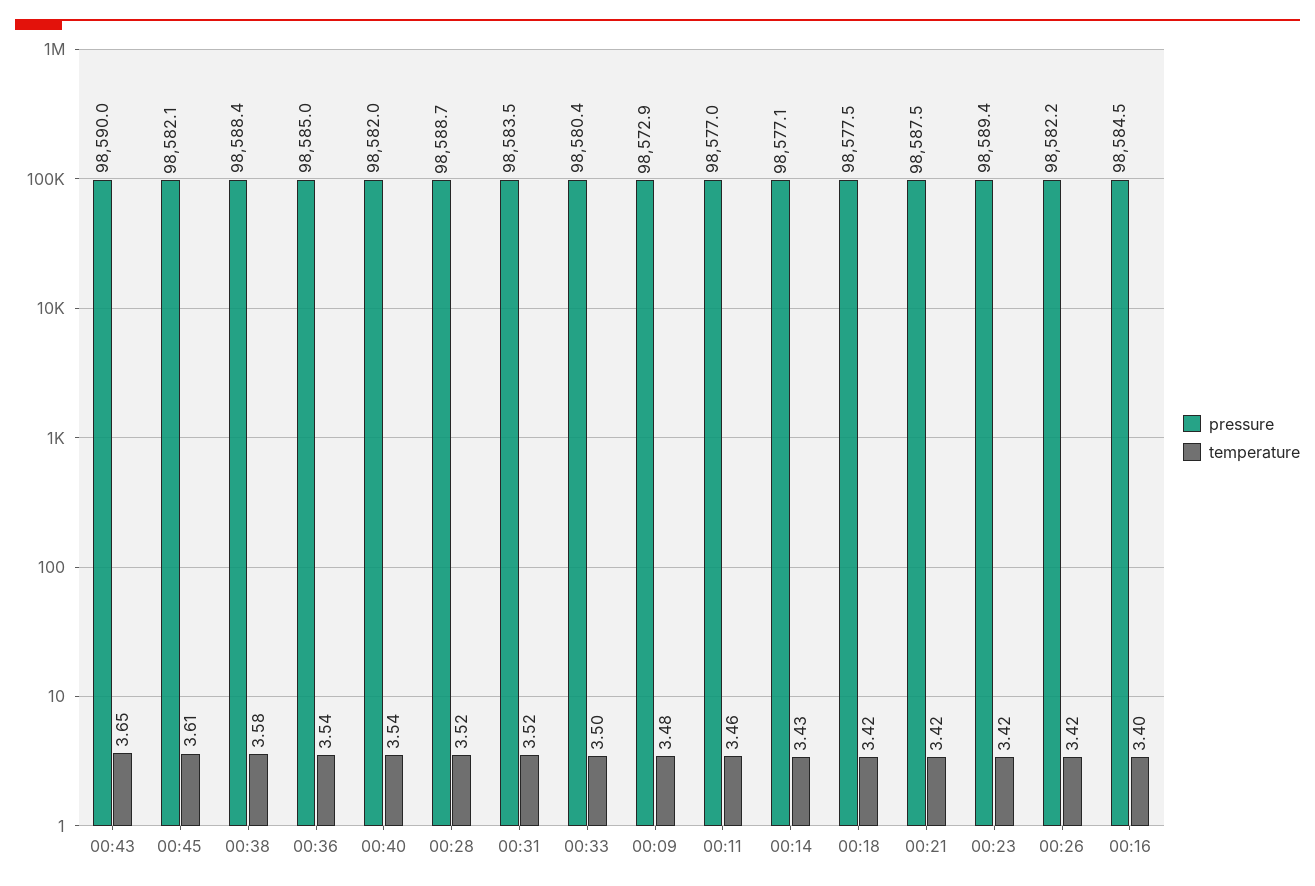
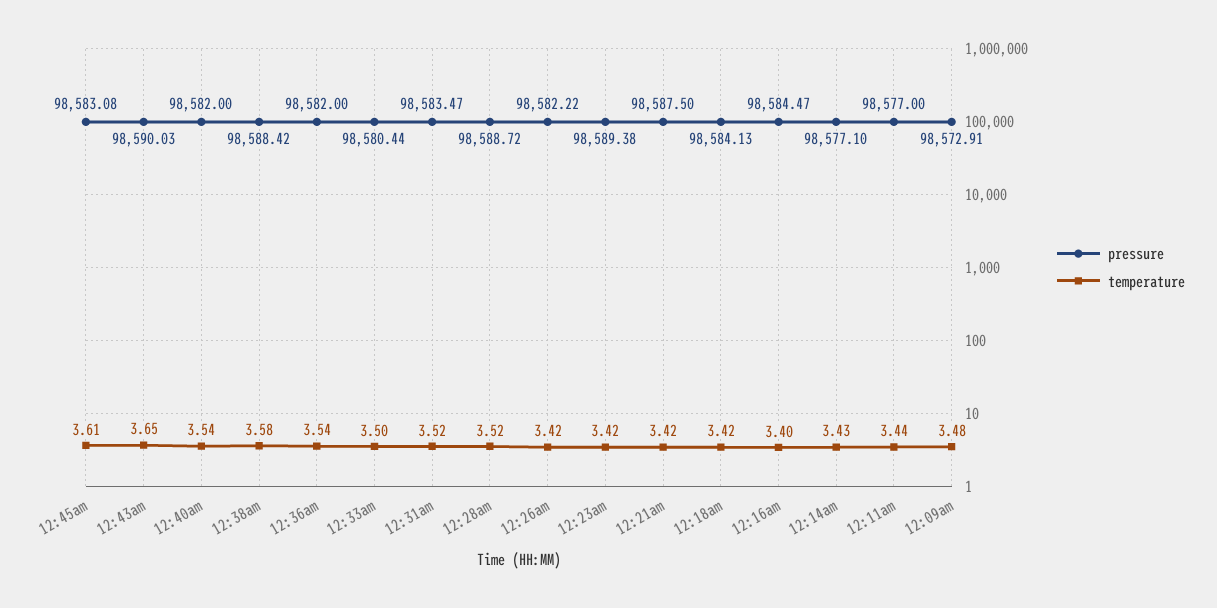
pressure, 00:45: 98582.1 -> 98583.08
pressure, 00:36: 98585 -> 98582
temperature, 00:11: 3.46 -> 3.44
pressure, 00:18: 98577.5 -> 98584.13

